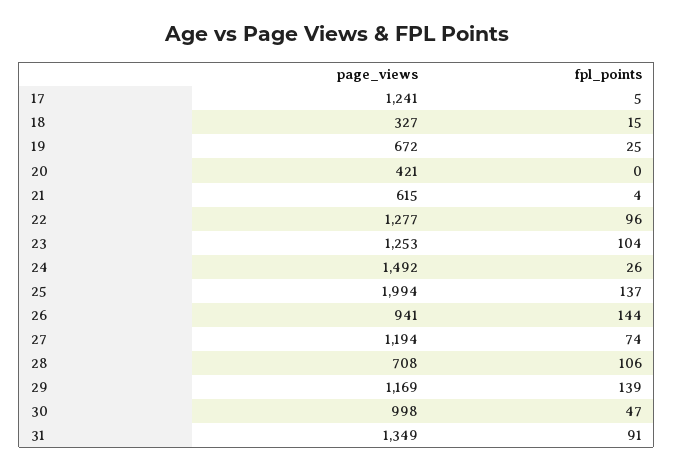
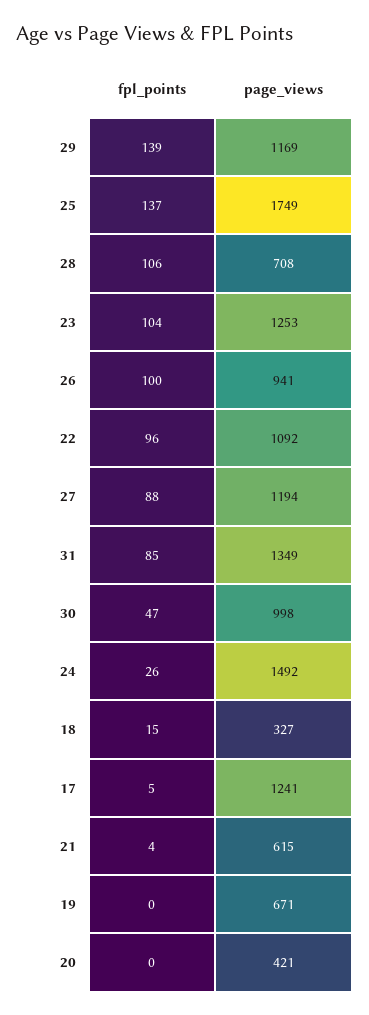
page_views, 19: 672 -> 671
fpl_points, 19: 25 -> 0
page_views, 22: 1277 -> 1092
page_views, 25: 1994 -> 1749
fpl_points, 26: 144 -> 100
fpl_points, 27: 74 -> 88
fpl_points, 31: 91 -> 85

